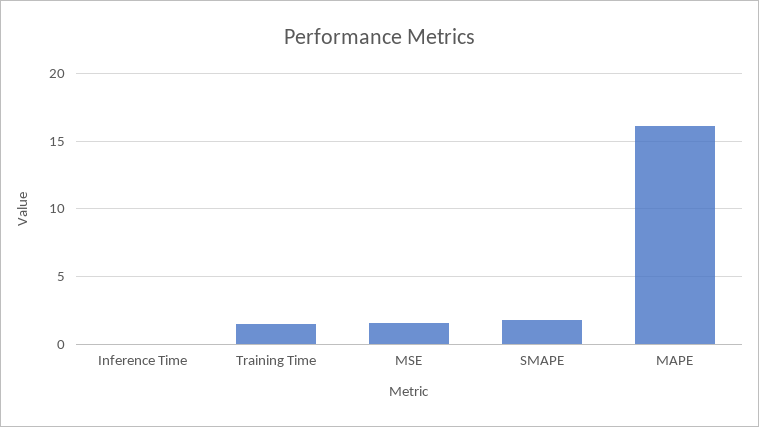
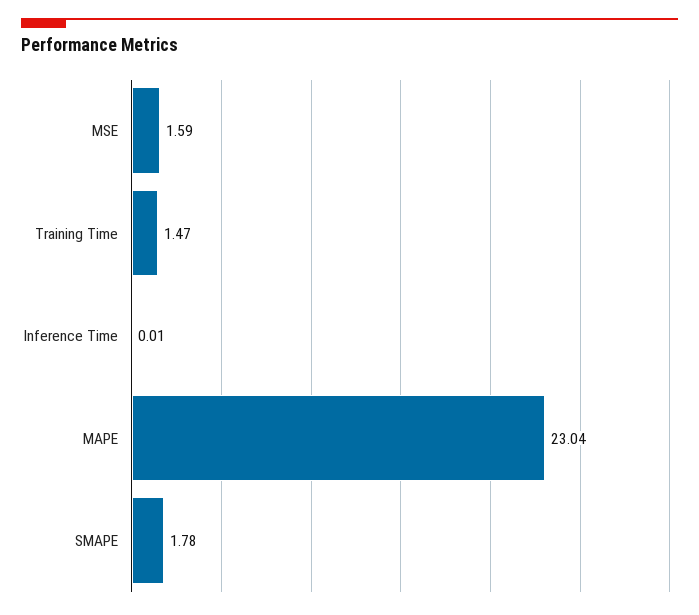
MAPE: 16 -> 23.04

